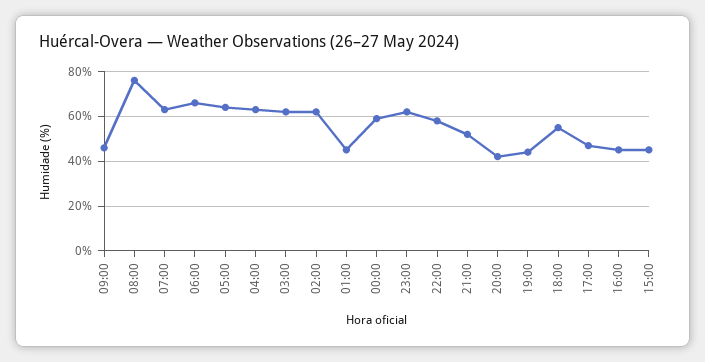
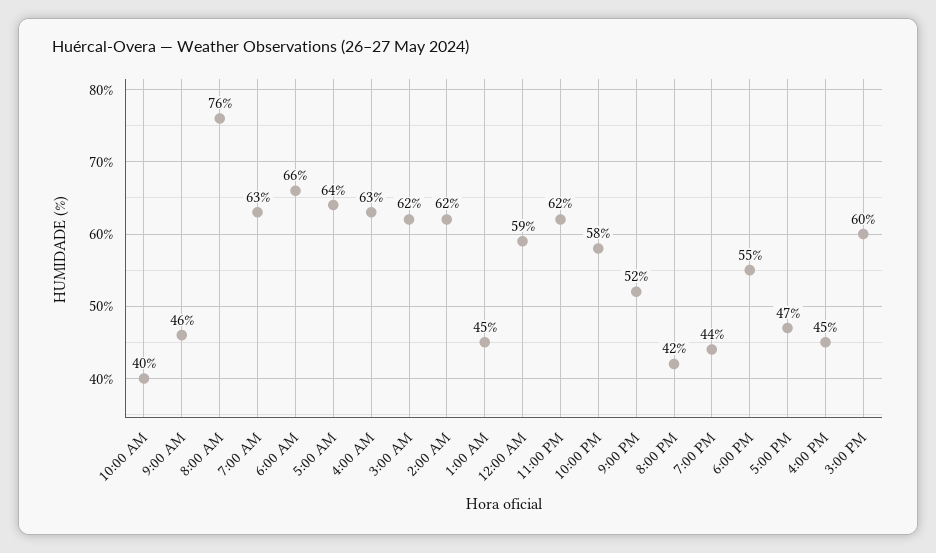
15:00: 45 -> 60
10:00 AM: none -> 40

